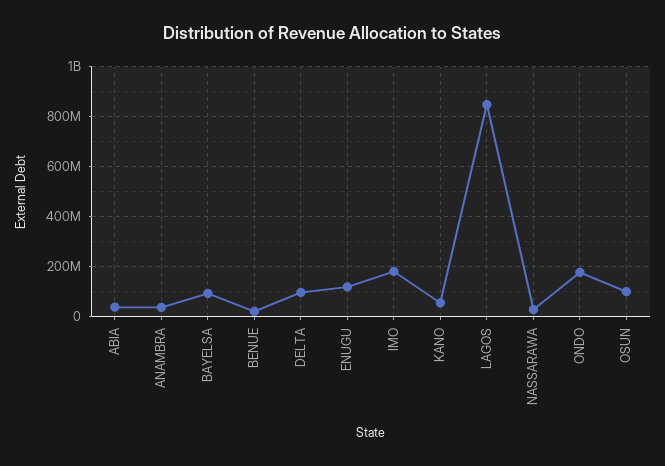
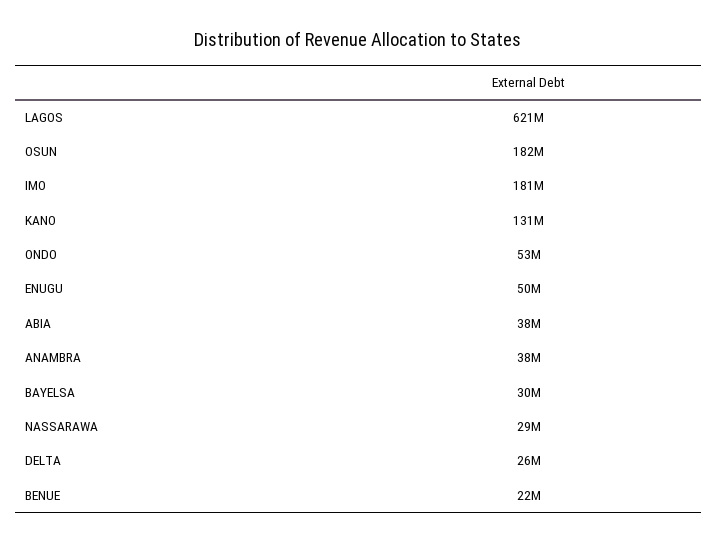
BAYELSA: 100000000 -> 30000000
DELTA: 100000000 -> 26000000
ENUGU: 125000000 -> 50000000
KANO: 50000000 -> 131000000
LAGOS: 850000000 -> 621000000
ONDO: 175000000 -> 53000000
OSUN: 100000000 -> 182000000

